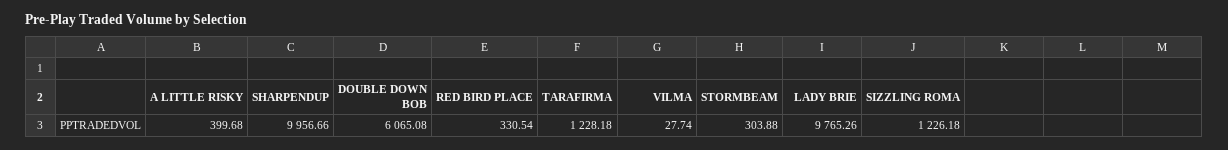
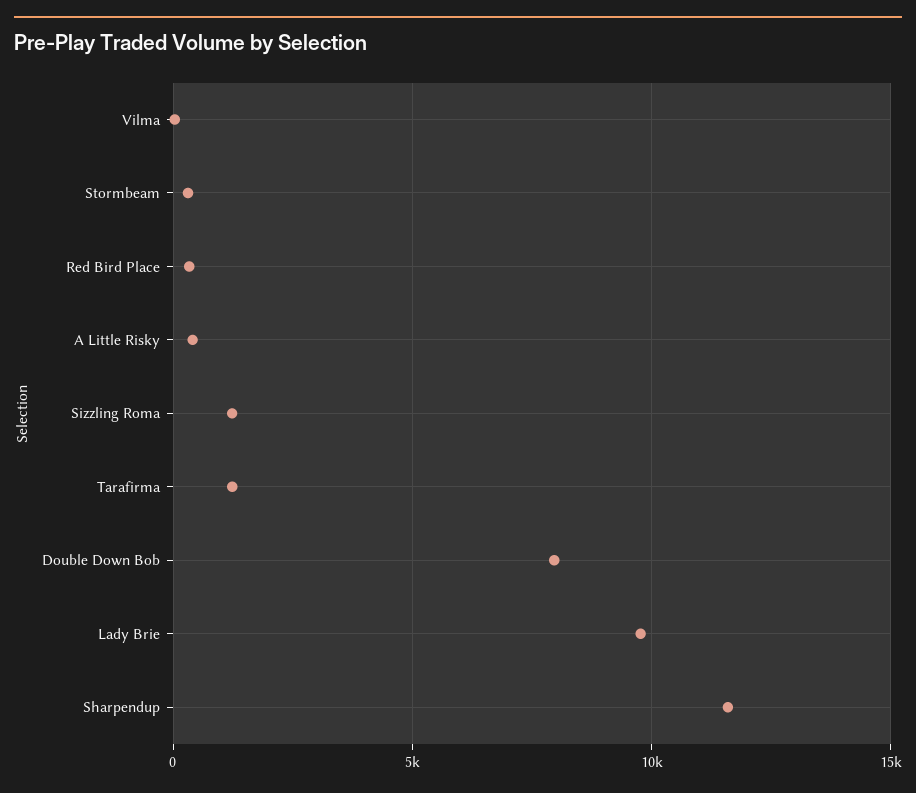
SHARPENDUP: 9956.66 -> 11500
DOUBLE DOWN BOB: 6065.08 -> 8000

